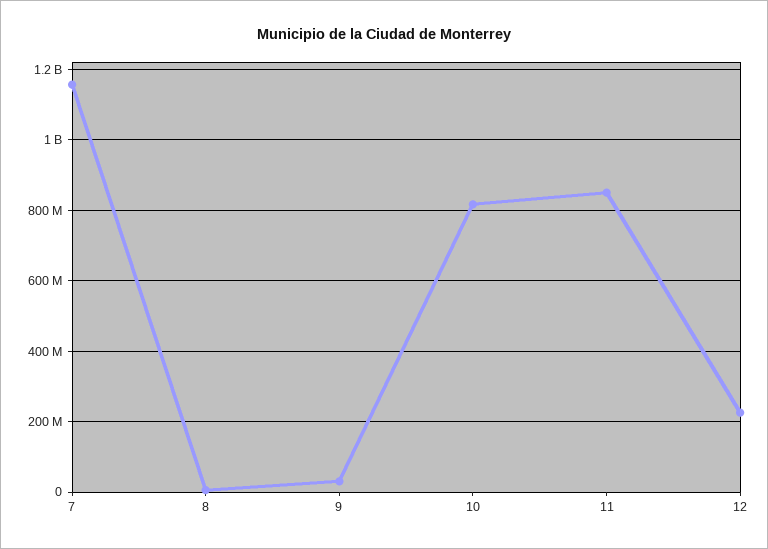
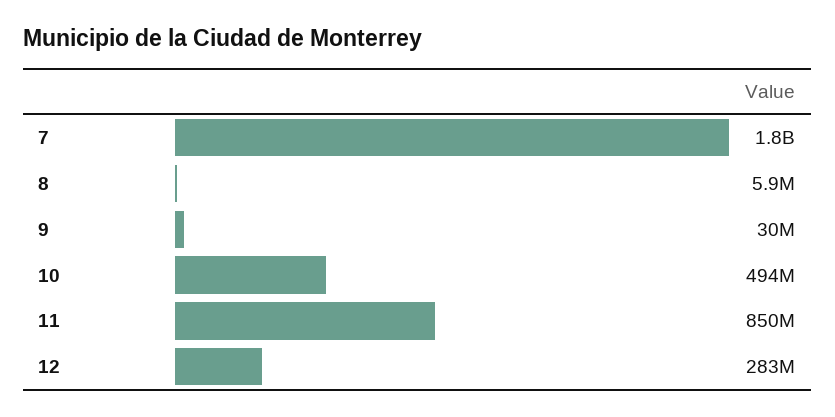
7: 1160000000 -> 1800000000
10: 820000000 -> 494000000
12: 220000000 -> 283000000

